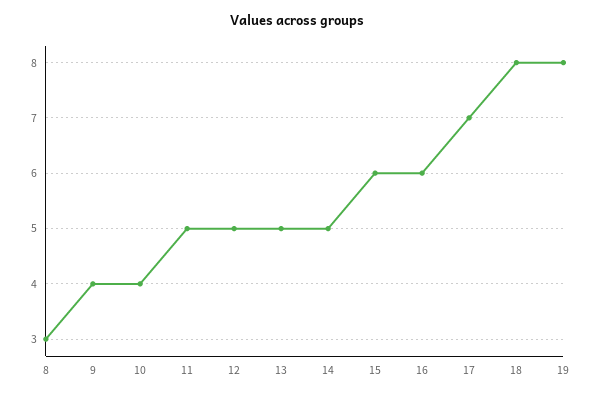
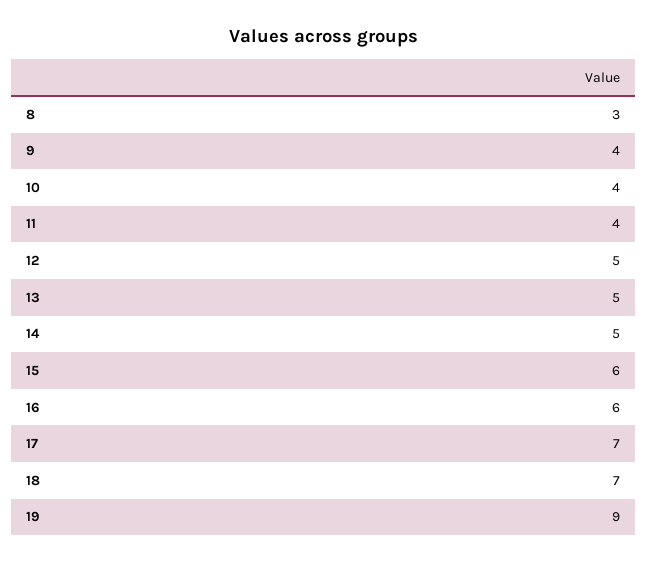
11: 5 -> 4
18: 8 -> 7
19: 8 -> 9

